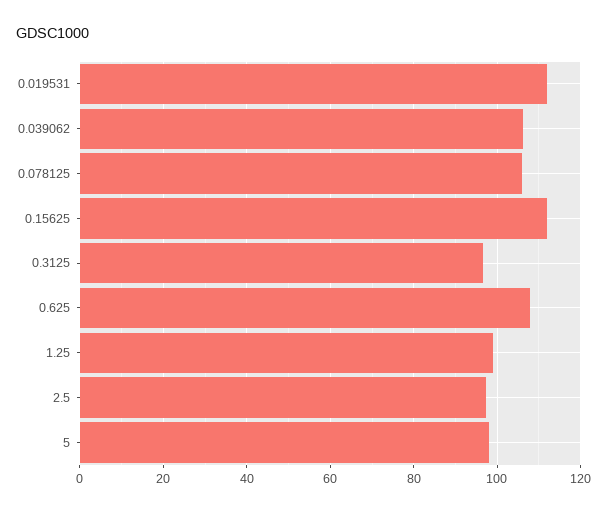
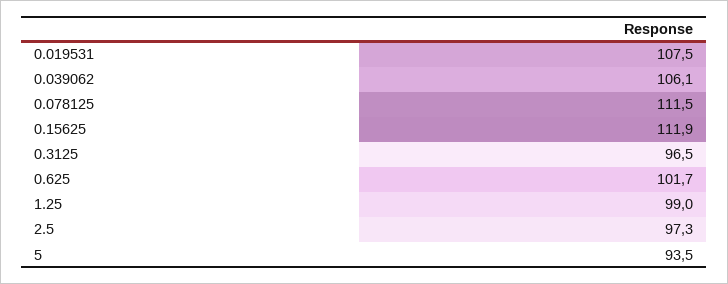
0.019531: 112 -> 107.5
0.078125: 106 -> 111.5
0.625: 108 -> 101.7
5: 98 -> 93.5

